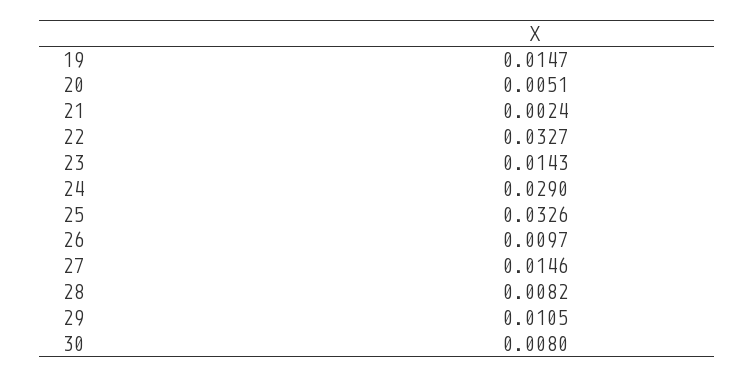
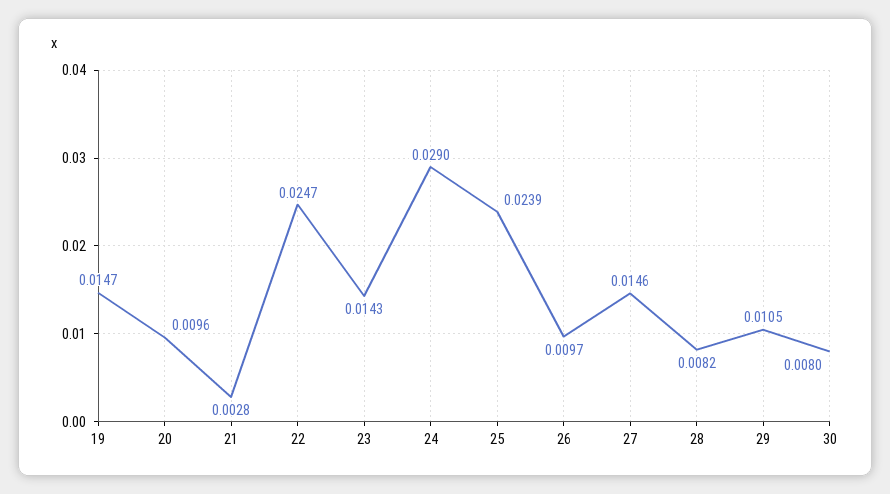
20: 0.0051 -> 0.0096
21: 0.0024 -> 0.0028
22: 0.0327 -> 0.0247
25: 0.0326 -> 0.0239

